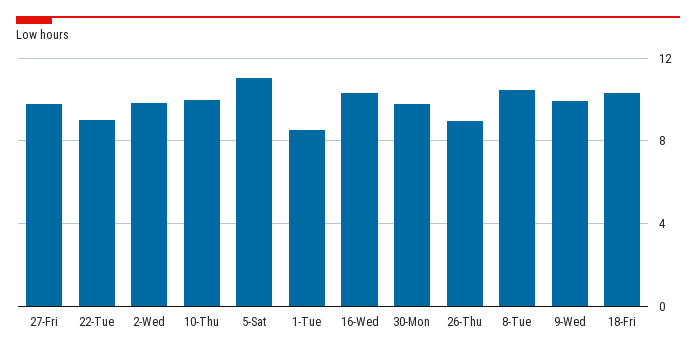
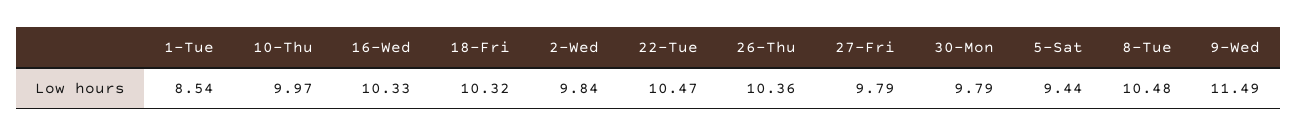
22-Tue: 9 -> 10.47
5-Sat: 11 -> 9.44
26-Thu: 9 -> 10.36
9-Wed: 10 -> 11.49

